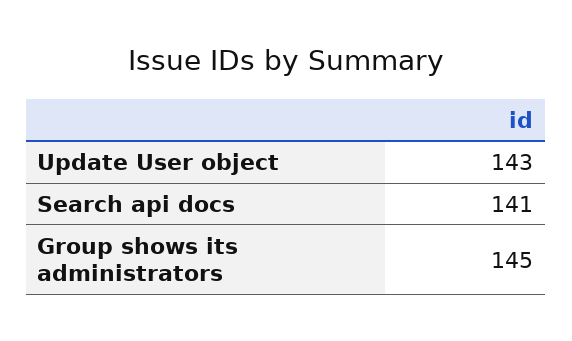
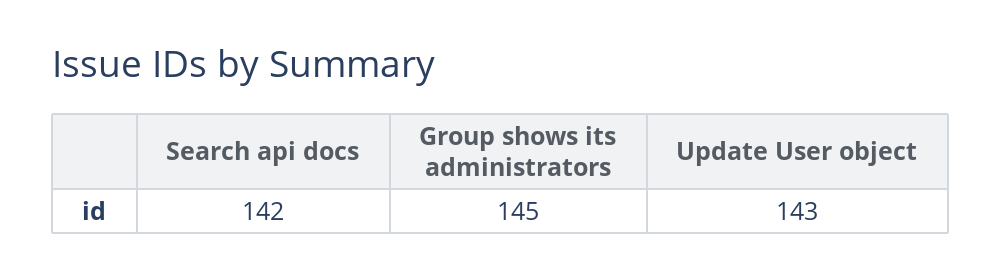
Search api docs: 141 -> 142

